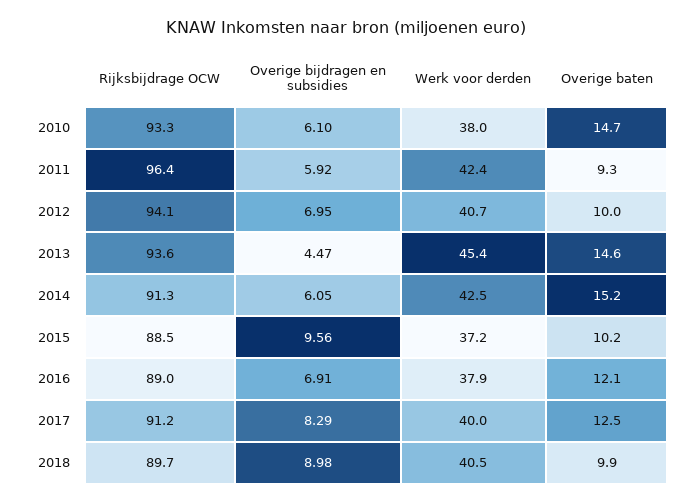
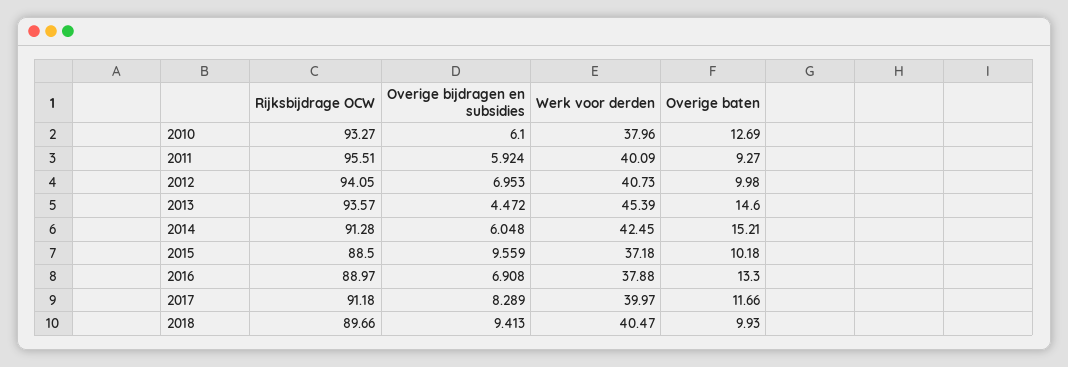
Overige baten, 2010: 14.7 -> 12.69
Rijksbijdrage OCW, 2011: 96.4 -> 95.51
Werk voor derden, 2011: 42.4 -> 40.09
Overige baten, 2016: 12.1 -> 13.3
Overige baten, 2017: 12.5 -> 11.66
Overige bijdragen en subsidies, 2018: 8.98 -> 9.413

